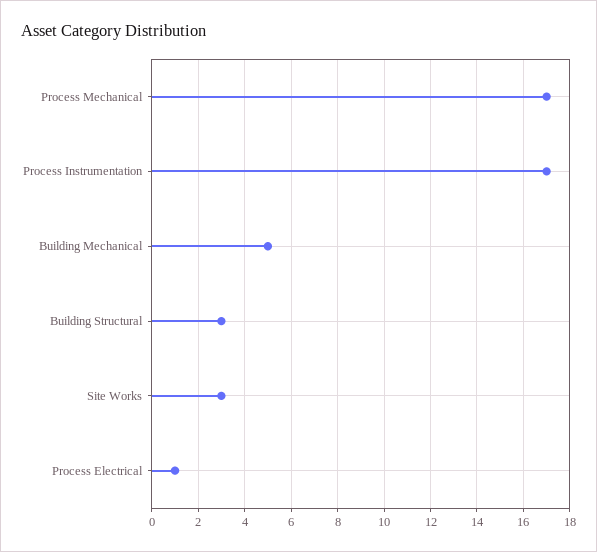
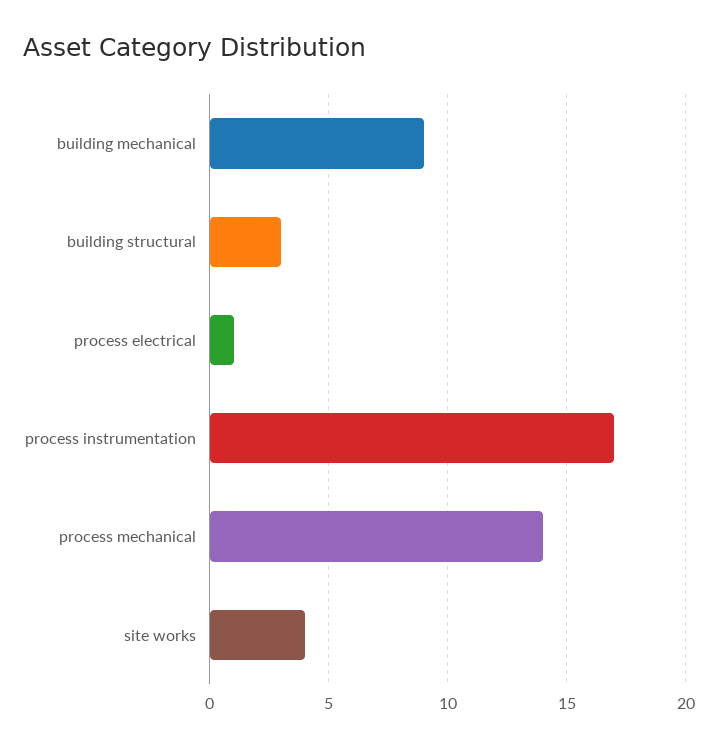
Process Mechanical: 17 -> 14
Building Mechanical: 5 -> 9
Site Works: 3 -> 4

